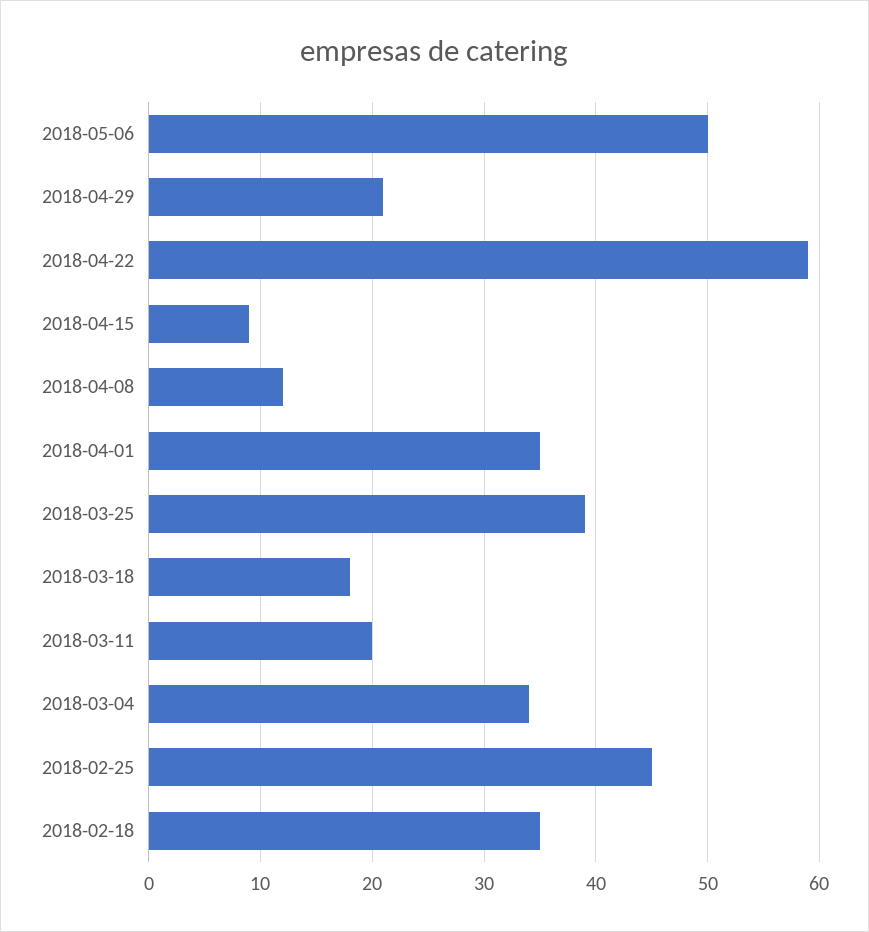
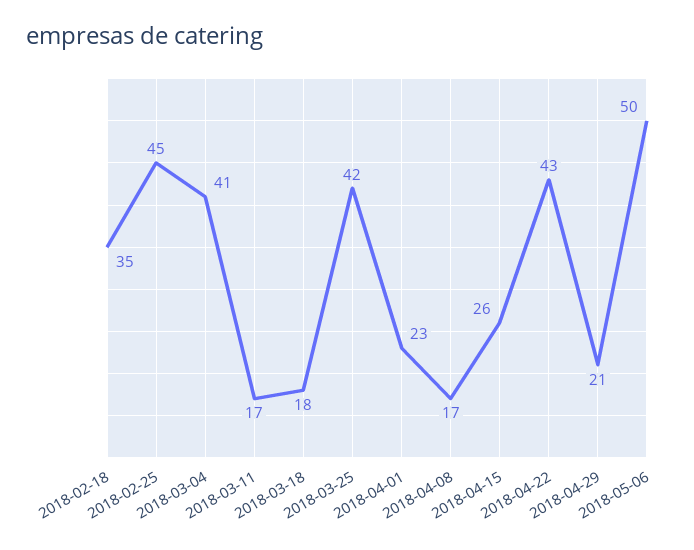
2018-04-22: 59 -> 43
2018-04-15: 9 -> 26
2018-04-08: 12 -> 17
2018-04-01: 35 -> 23
2018-03-25: 39 -> 42
2018-03-11: 20 -> 17
2018-03-04: 34 -> 41

